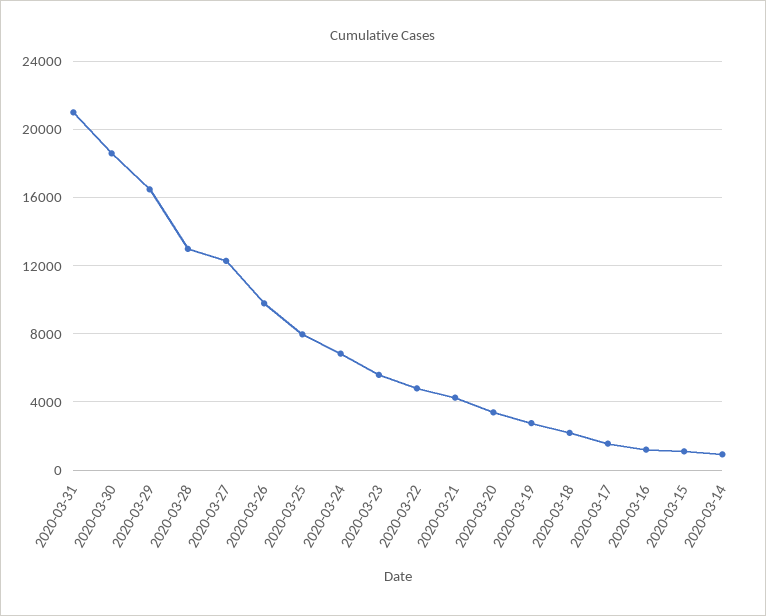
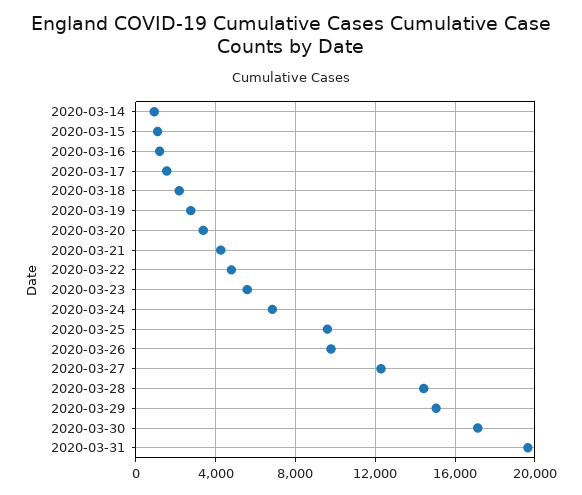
2020-03-31: 21000 -> 19500
2020-03-30: 18500 -> 17000
2020-03-29: 16500 -> 15000
2020-03-28: 13000 -> 14500
2020-03-25: 8000 -> 9500

